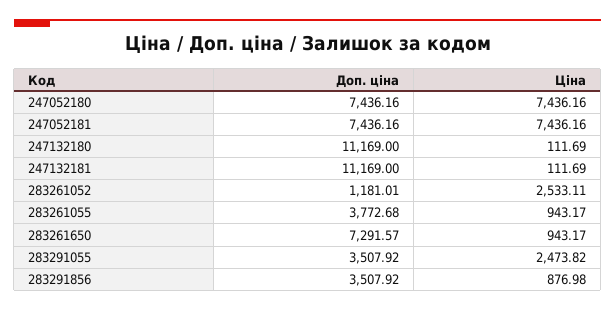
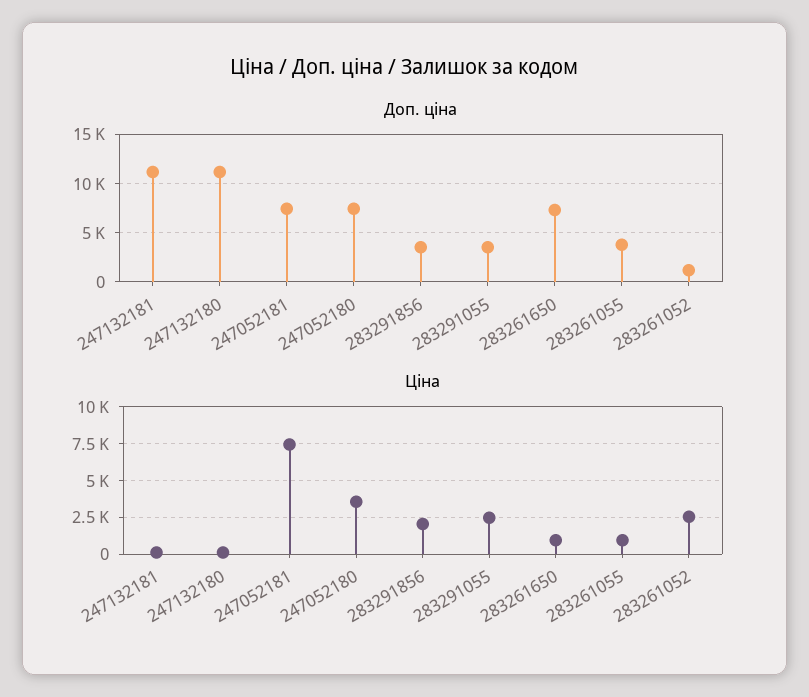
Ціна, 247052180: 7436.16 -> 3500
Ціна, 283291856: 876.98 -> 2000

